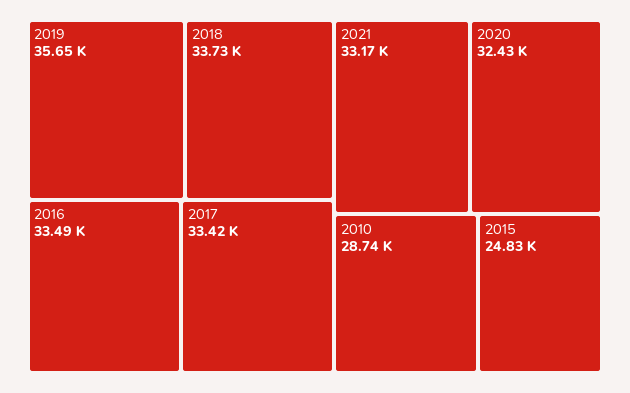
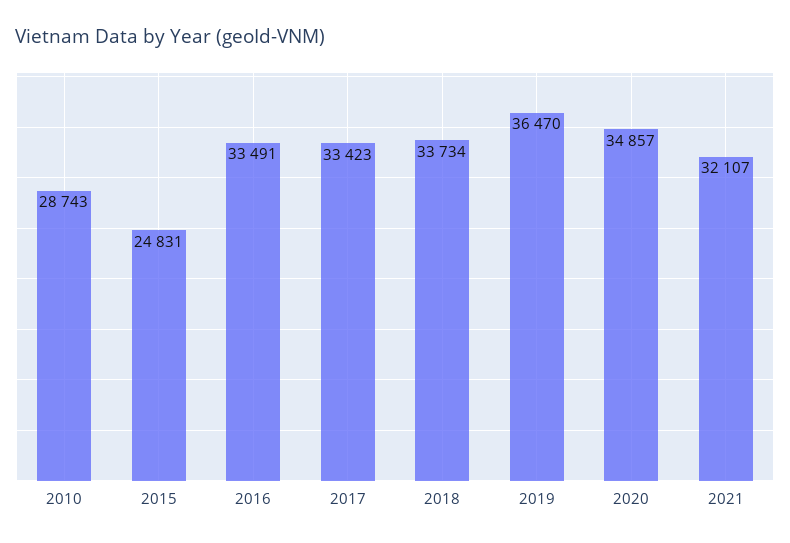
2019: 35650 -> 36470
2021: 33170 -> 32107
2020: 32430 -> 34857

